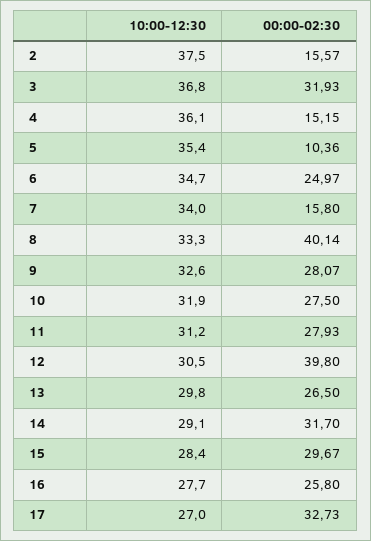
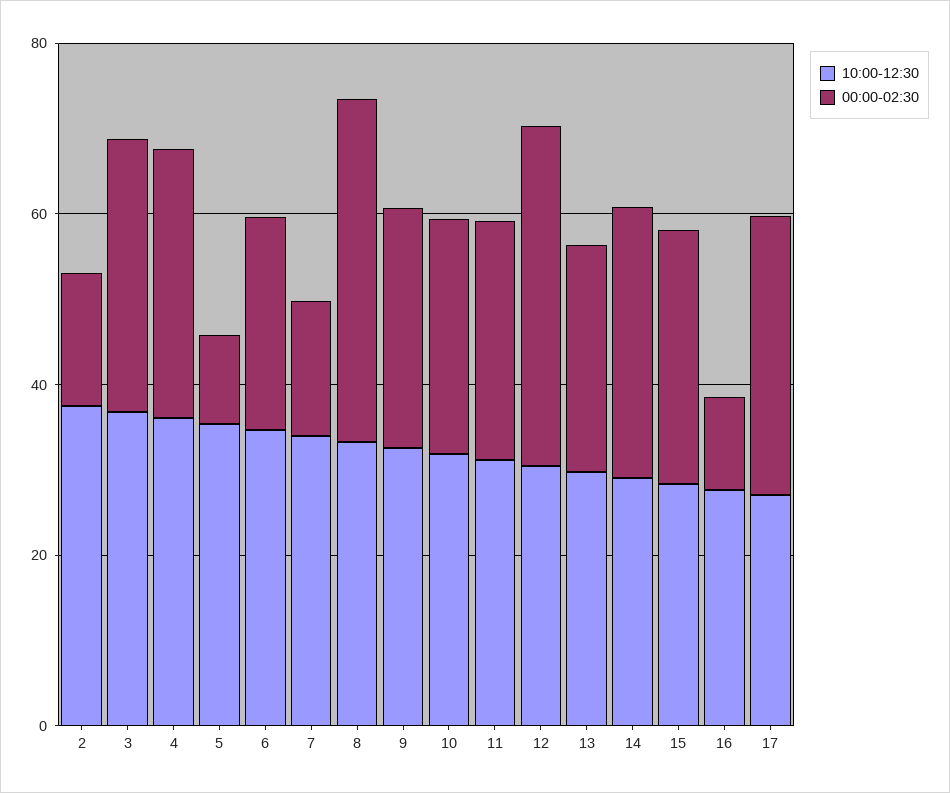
00:00-02:30, 4: 15.15 -> 30
00:00-02:30, 16: 25.8 -> 10

